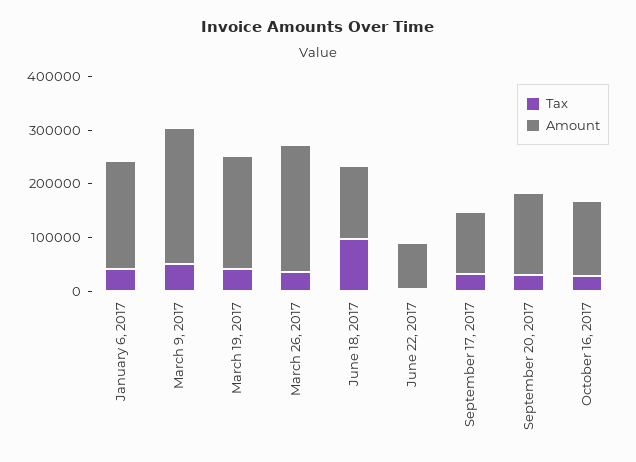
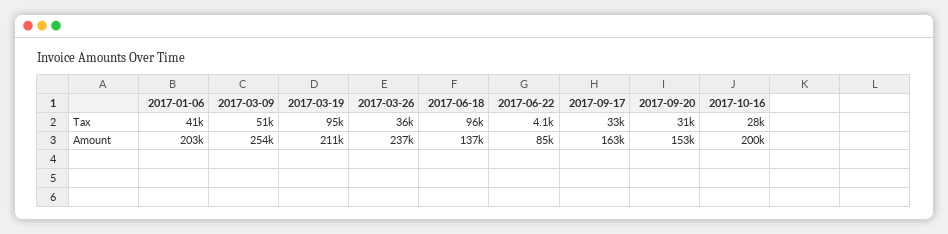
Tax, March 19, 2017: 40000 -> 95000
Amount, September 17, 2017: 120000 -> 163000
Amount, October 16, 2017: 140000 -> 200000

